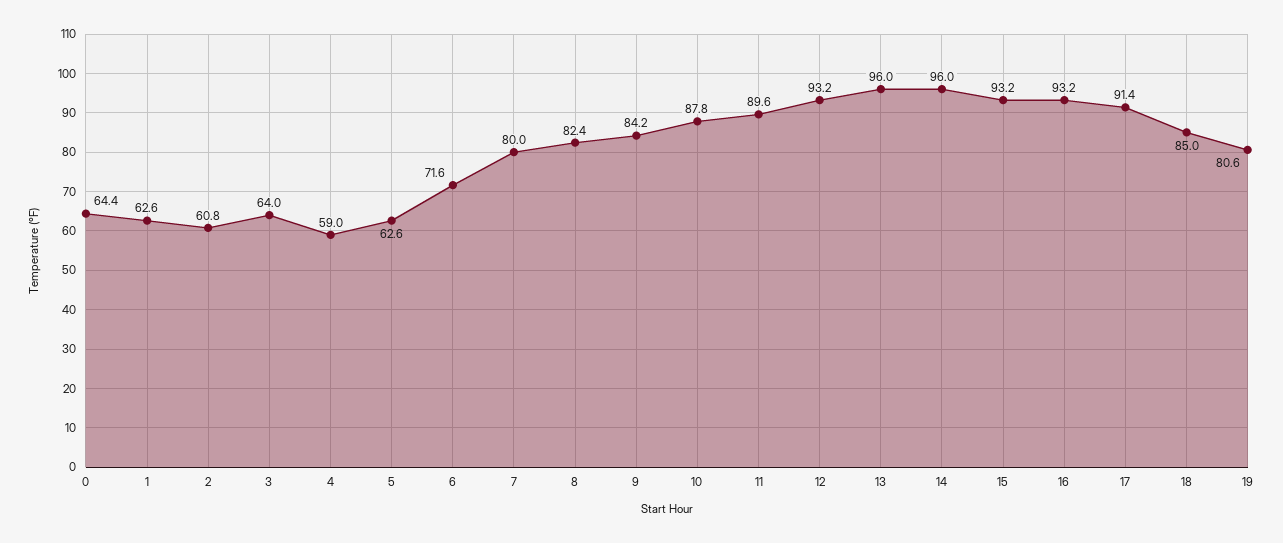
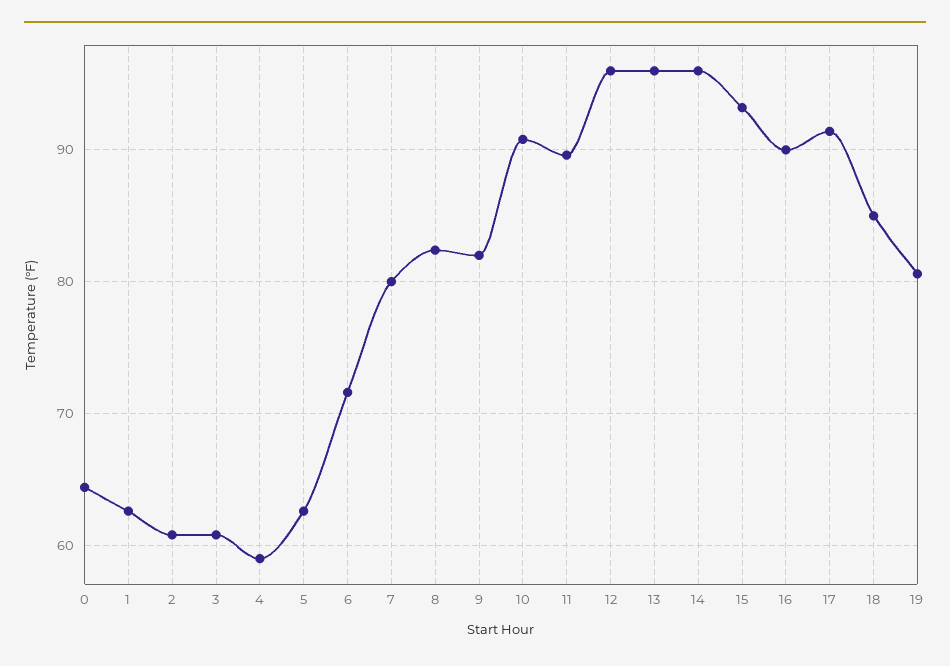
3: 64 -> 61
9: 84.2 -> 82
10: 87.8 -> 91
12: 93.2 -> 96
16: 93.2 -> 90

